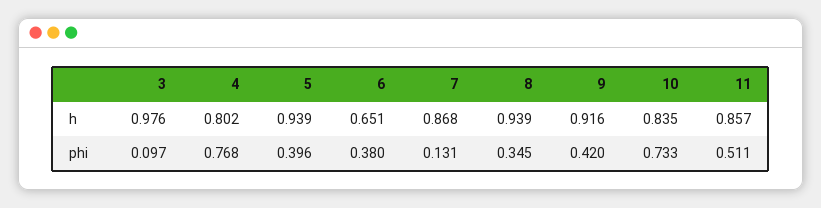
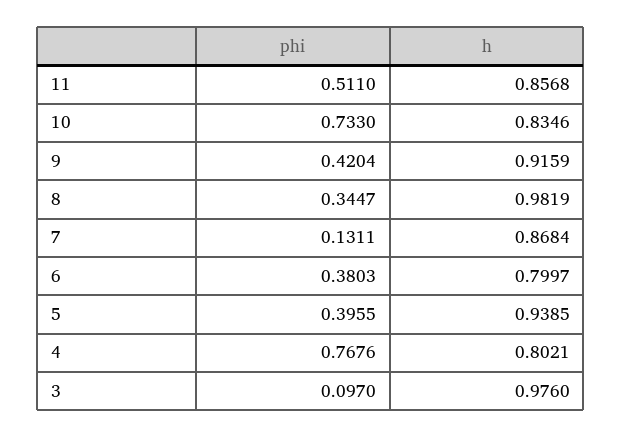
6, h: 0.651 -> 0.7997
8, h: 0.939 -> 0.9819

